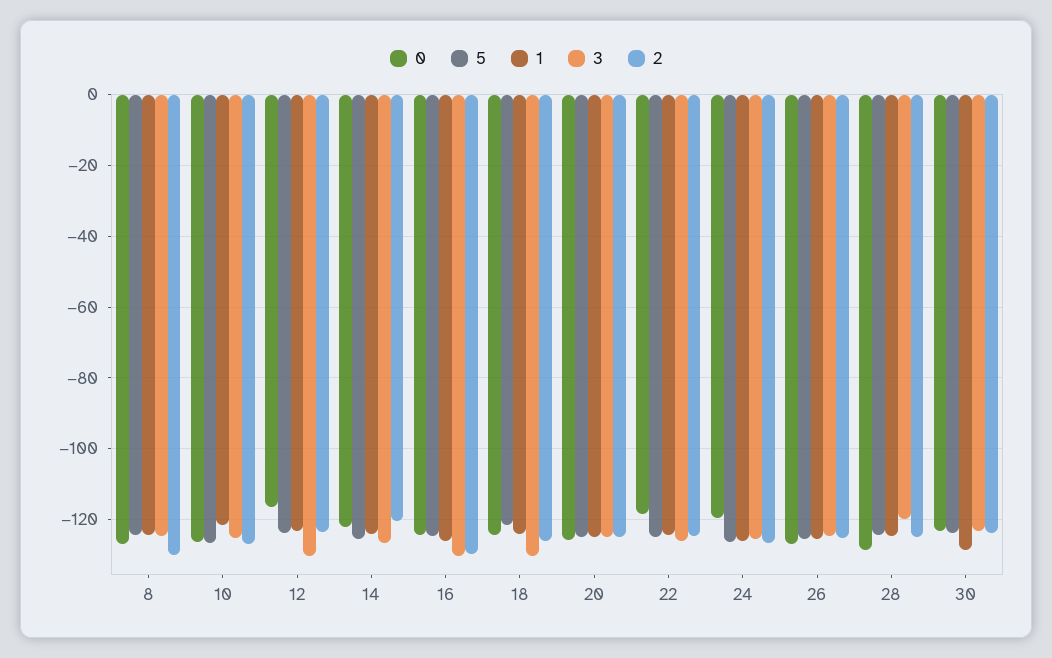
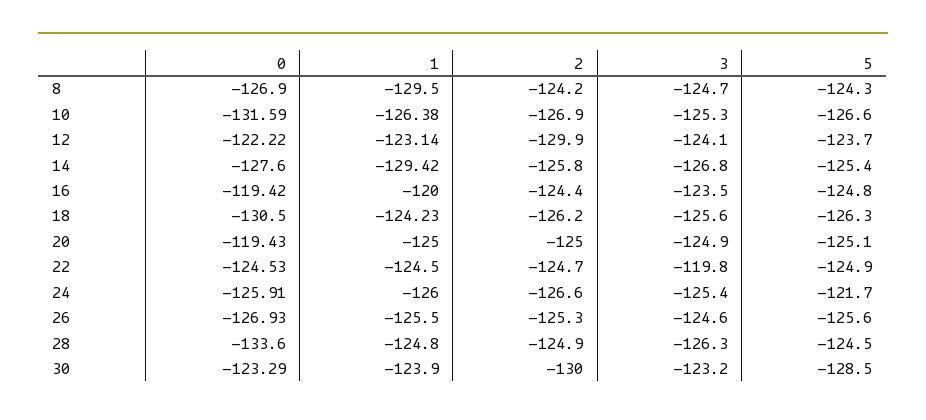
1, 8: -124 -> -129.5
2, 8: -130 -> -124.2
0, 10: -126 -> -131.59
1, 10: -122 -> -126.38
0, 12: -116 -> -122.22
3, 12: -130 -> -124.1
2, 12: -124 -> -129.9
0, 14: -122 -> -127.6
1, 14: -124 -> -129.42
2, 14: -120 -> -125.8
0, 16: -124 -> -119.42
1, 16: -126 -> -120
3, 16: -130 -> -123.5
2, 16: -130 -> -124.4
0, 18: -124 -> -130.5
5, 18: -122 -> -126.3
3, 18: -130 -> -125.6
0, 20: -126 -> -119.43
0, 22: -118 -> -124.53
3, 22: -126 -> -119.8
0, 24: -120 -> -125.91
5, 24: -126 -> -121.7
0, 28: -128 -> -133.6
3, 28: -120 -> -126.3
5, 30: -124 -> -128.5
1, 30: -128 -> -123.9
2, 30: -124 -> -130

